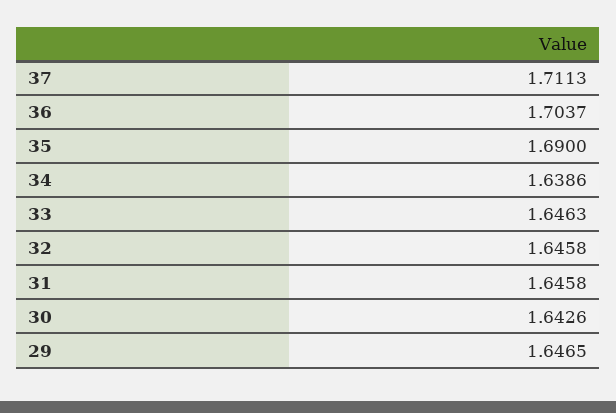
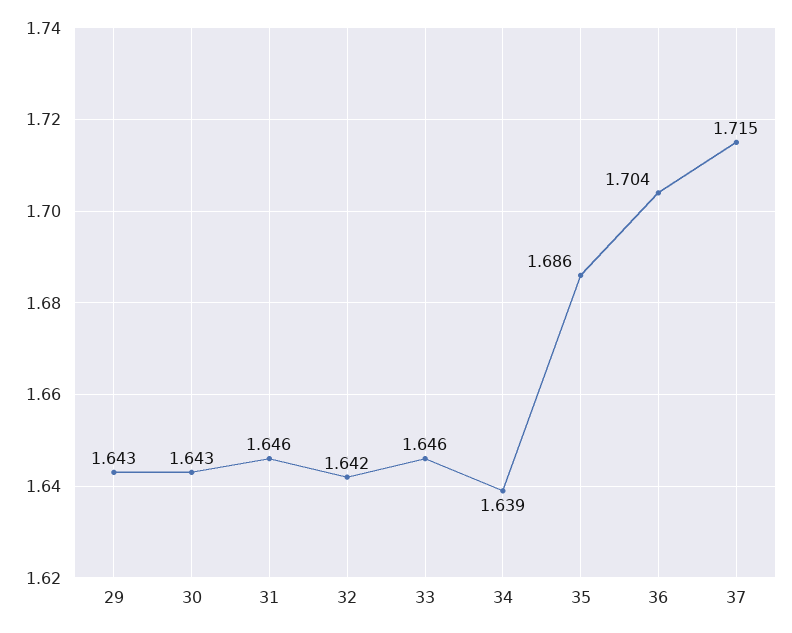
37: 1.7113 -> 1.715
35: 1.69 -> 1.686
32: 1.6458 -> 1.642
29: 1.6465 -> 1.643

